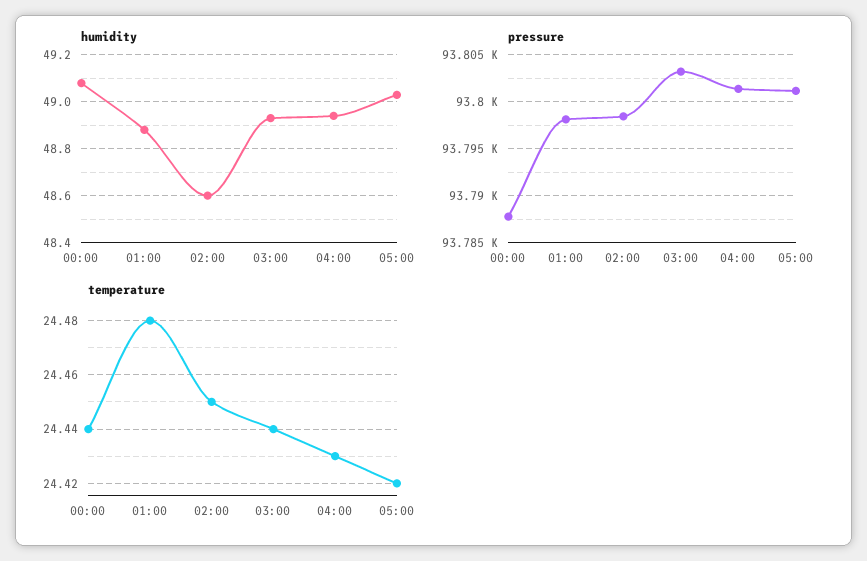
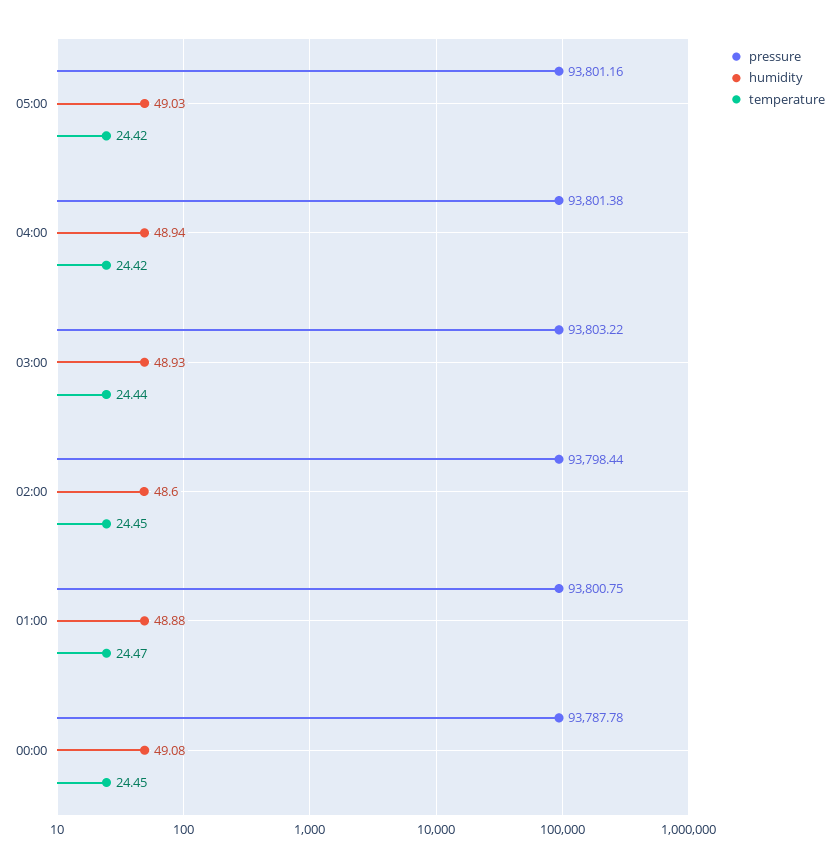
pressure, 01:00: 93798 -> 93800.75
temperature, 00:00: 24.44 -> 24.45
temperature, 01:00: 24.48 -> 24.47
temperature, 04:00: 24.43 -> 24.42

